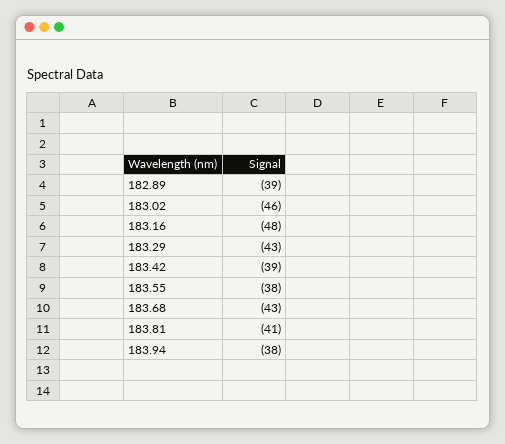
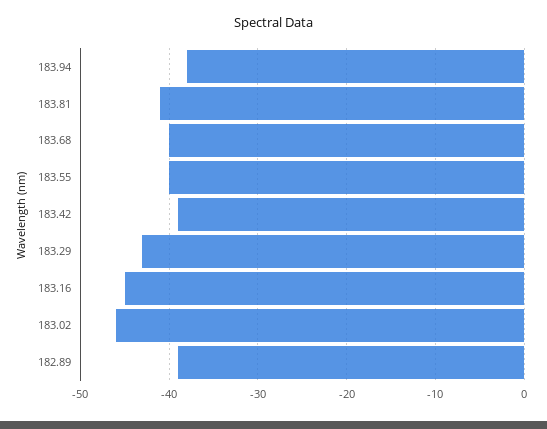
183.16: -48 -> -45
183.55: -38 -> -40
183.68: -43 -> -40

